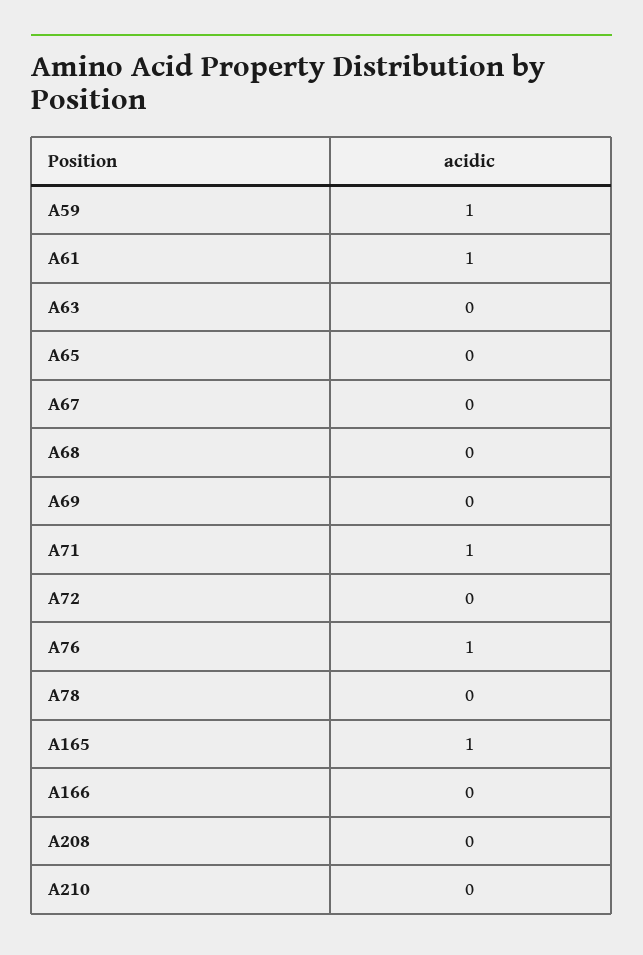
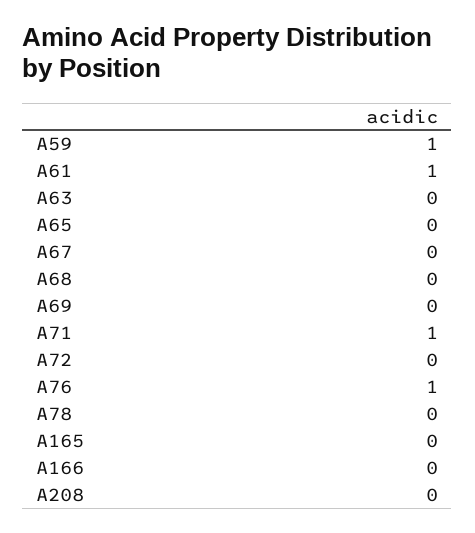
A165: 1 -> 0
A210: 0 -> none

